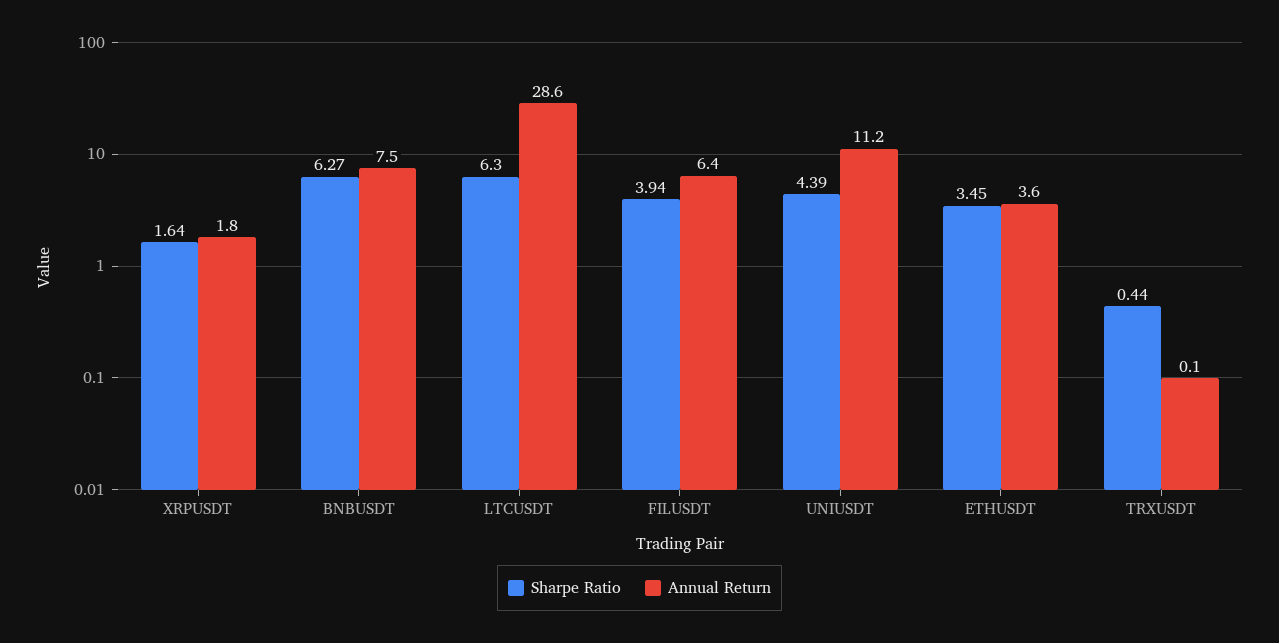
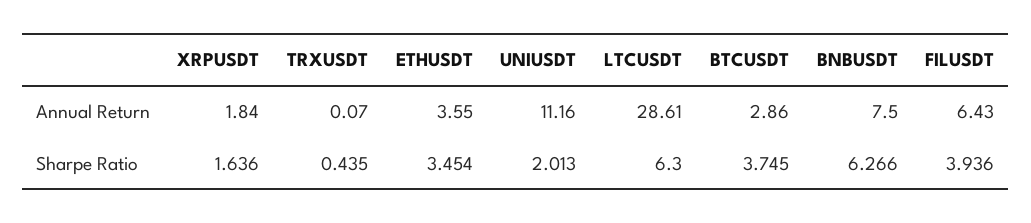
Sharpe Ratio, UNIUSDT: 4.39 -> 2.013
Annual Return, BTCUSDT: none -> 2.86
Sharpe Ratio, BTCUSDT: none -> 3.745

